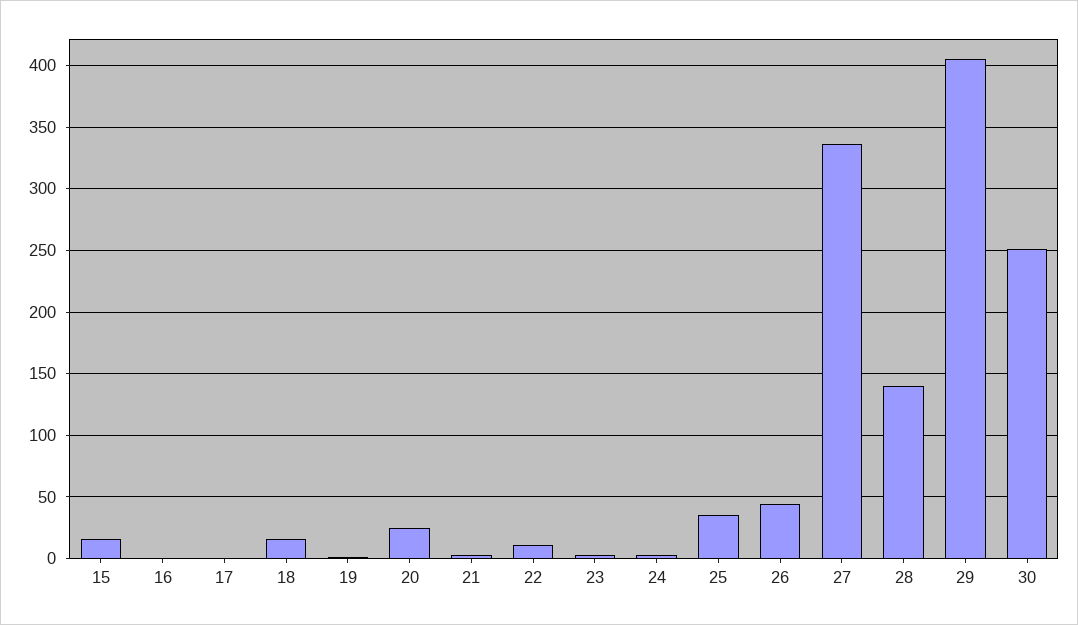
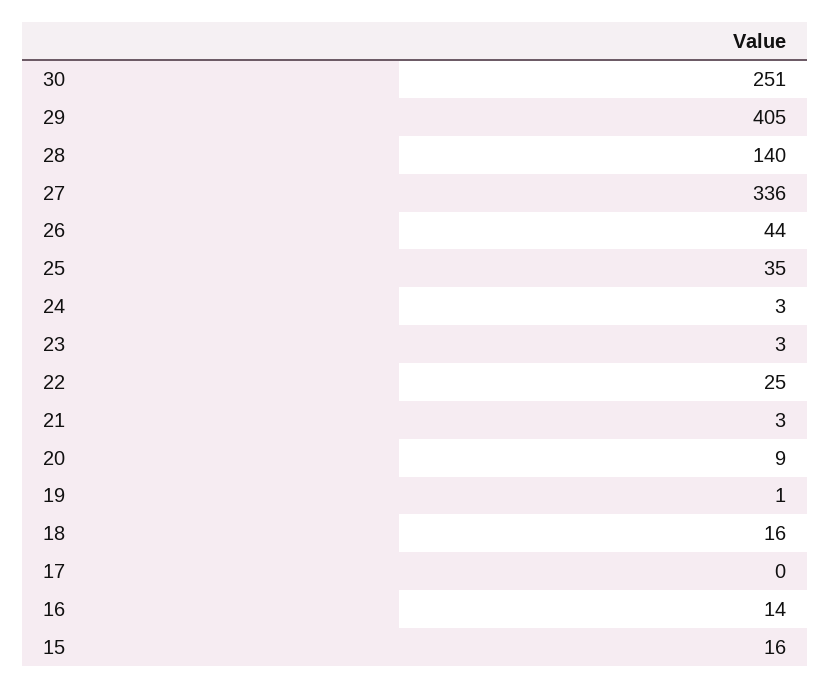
16: 0 -> 14
20: 25 -> 9
22: 10 -> 25

